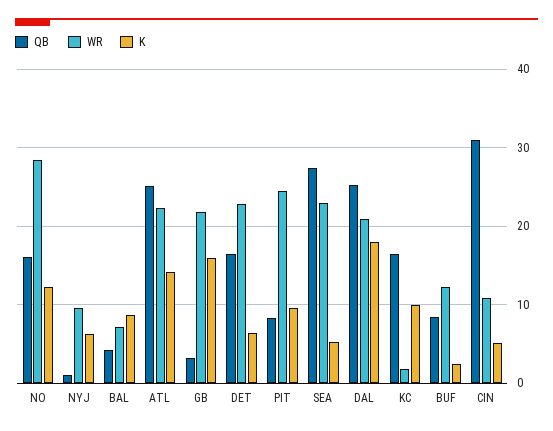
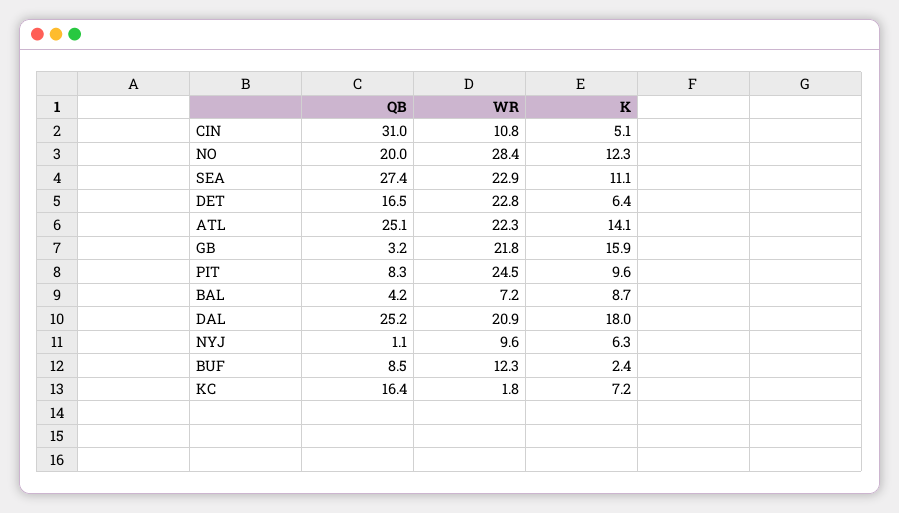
QB, NO: 16 -> 20
K, SEA: 5 -> 11.1
K, KC: 10 -> 7.2

